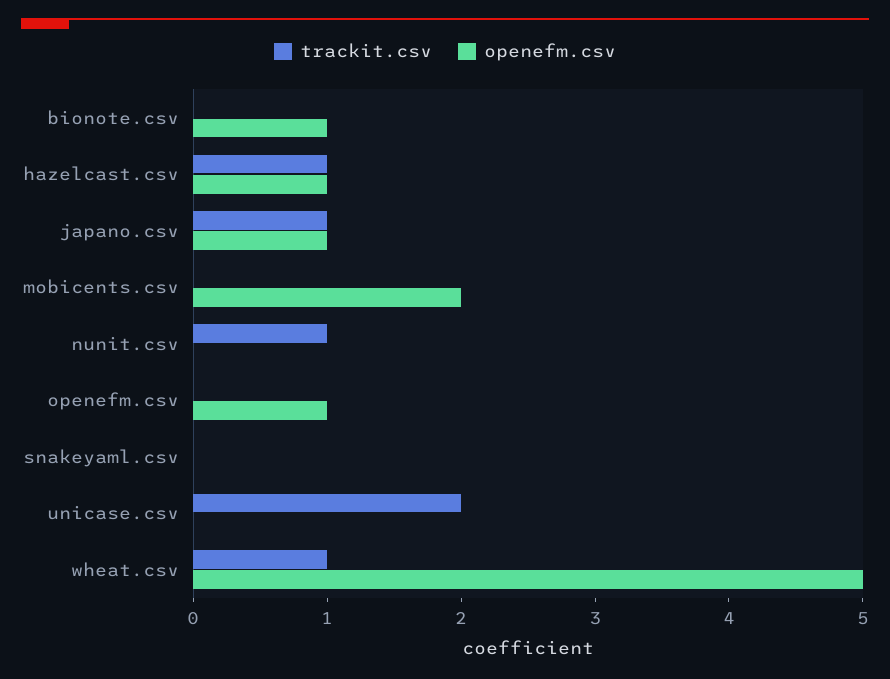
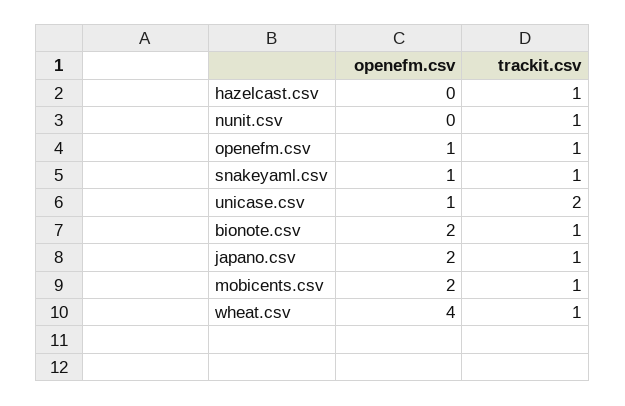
trackit.csv, bionote.csv: 0 -> 1
openefm.csv, bionote.csv: 1 -> 2
openefm.csv, hazelcast.csv: 1 -> 0
openefm.csv, japano.csv: 1 -> 2
trackit.csv, mobicents.csv: 0 -> 1
trackit.csv, openefm.csv: 0 -> 1
trackit.csv, snakeyaml.csv: 0 -> 1
openefm.csv, snakeyaml.csv: 0 -> 1
openefm.csv, unicase.csv: 0 -> 1
openefm.csv, wheat.csv: 5 -> 4

